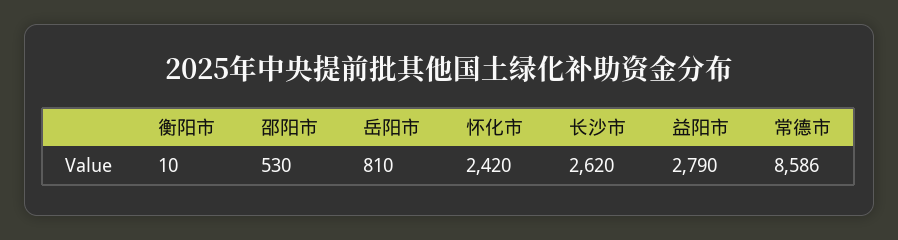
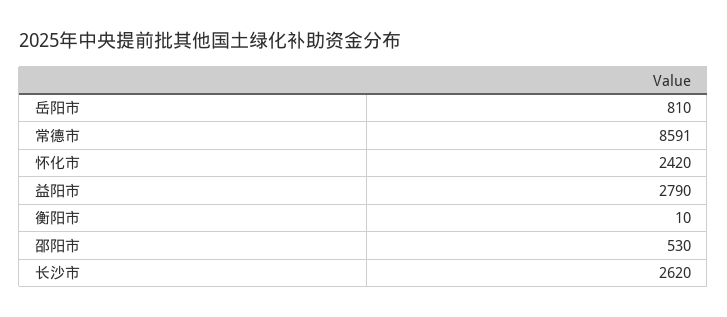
常德市: 8586 -> 8591

